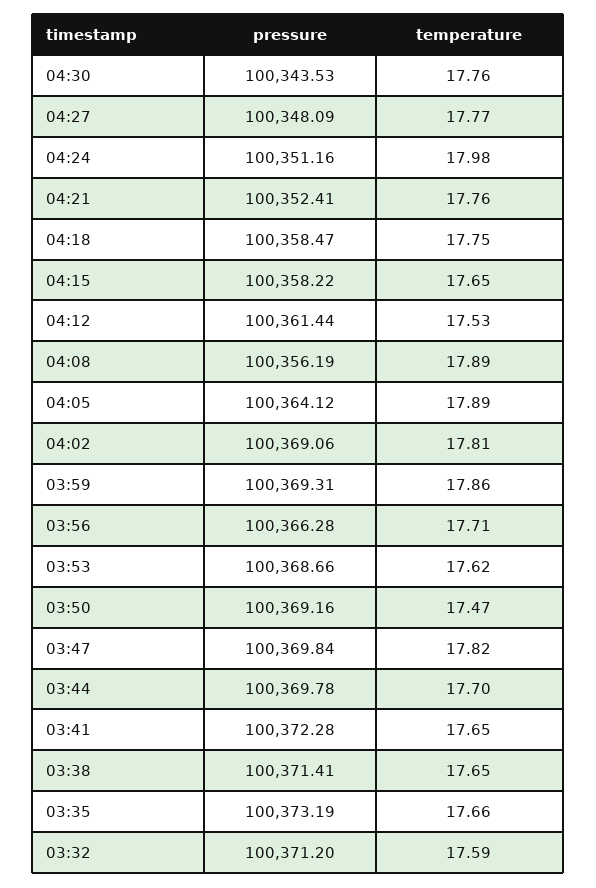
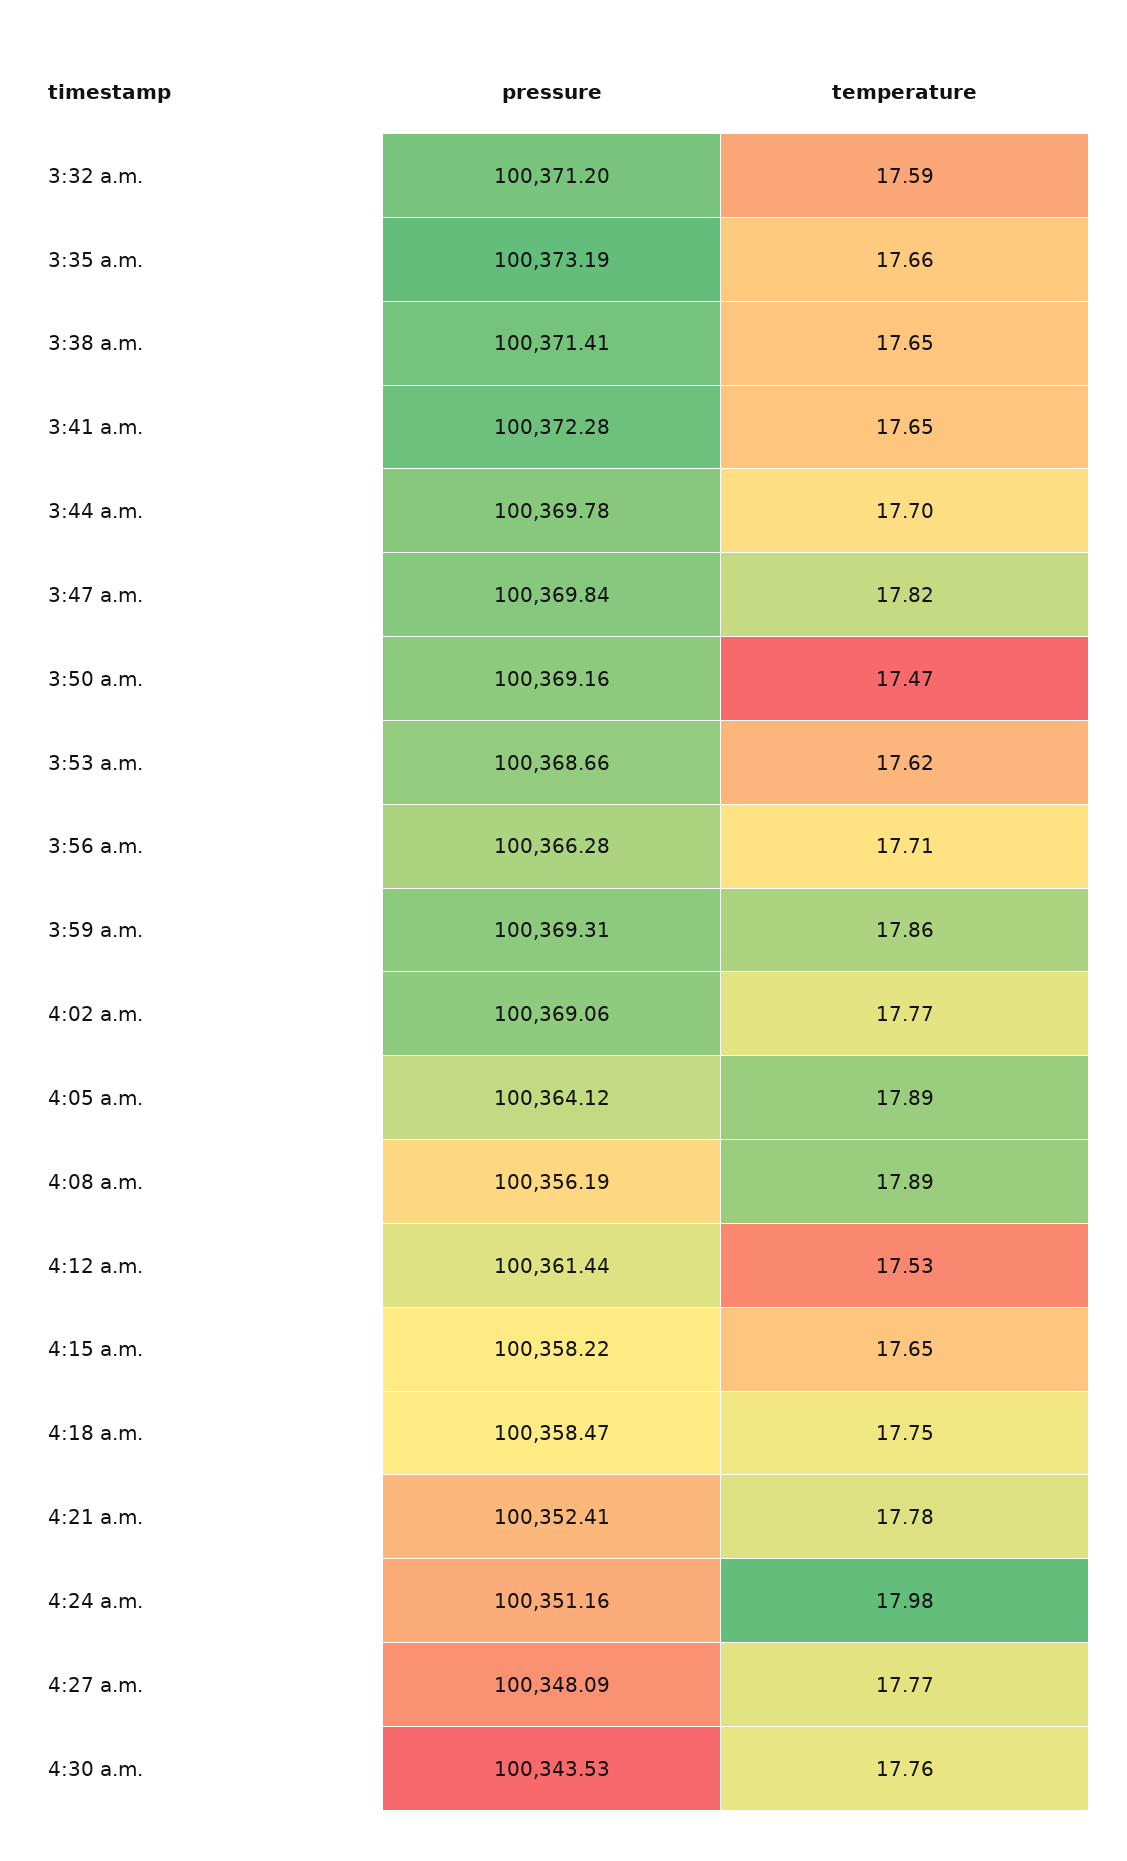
temperature, 04:21: 17.76 -> 17.78
temperature, 04:02: 17.81 -> 17.77

